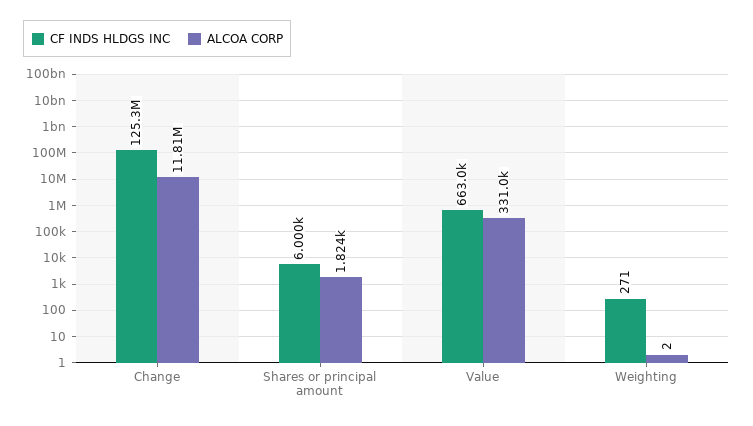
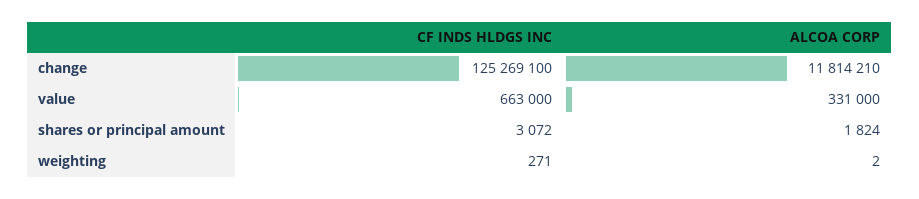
CF INDS HLDGS INC, Shares or principal amount: 6000 -> 3072

